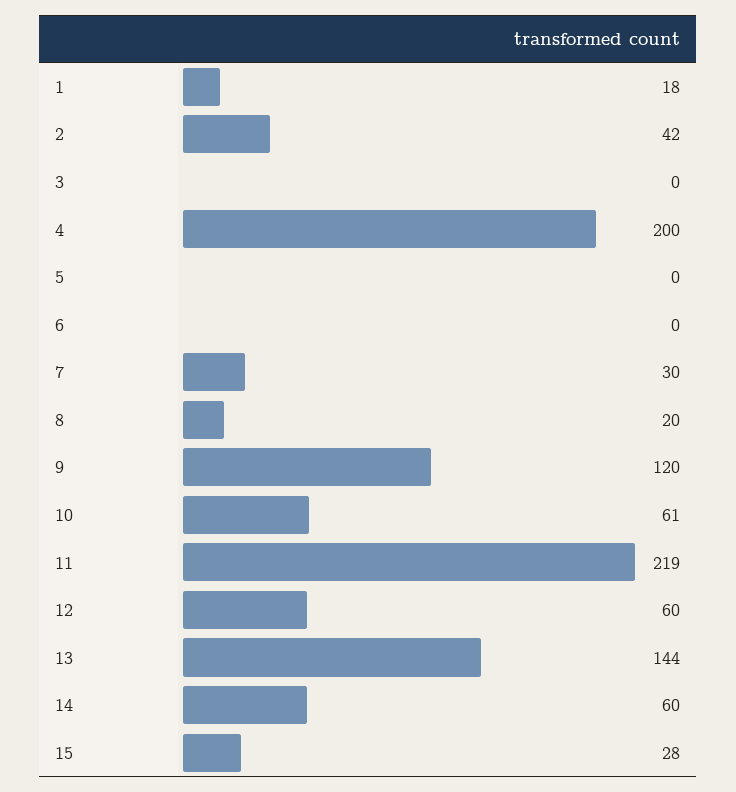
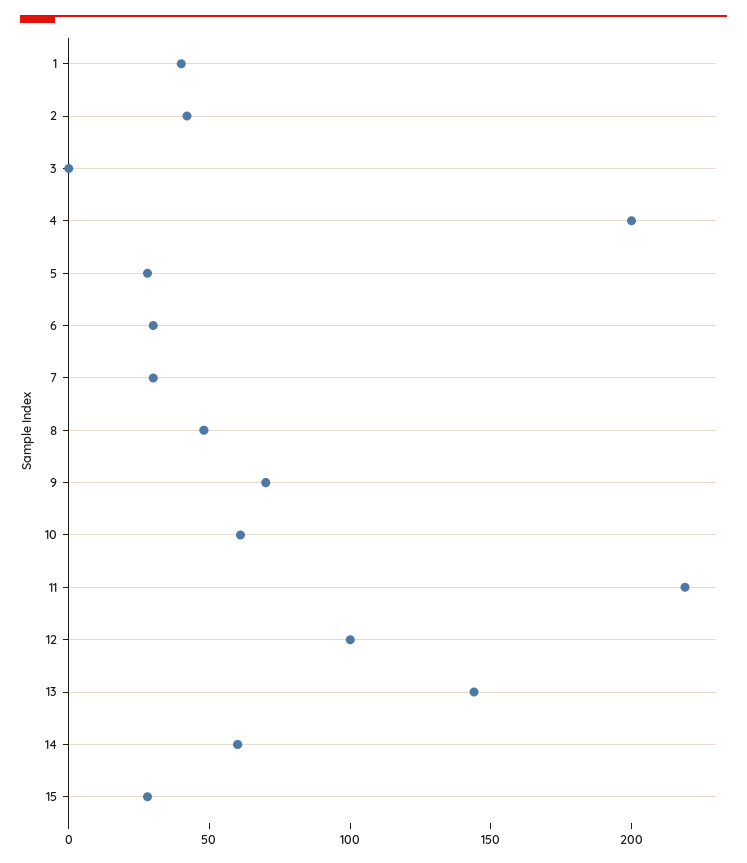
1: 18 -> 40
5: 0 -> 30
6: 0 -> 30
8: 20 -> 50
9: 120 -> 70
12: 60 -> 100

